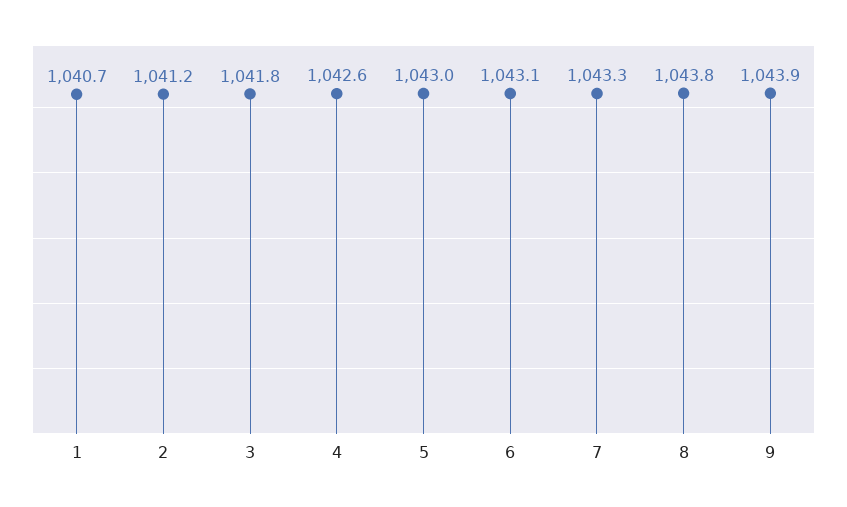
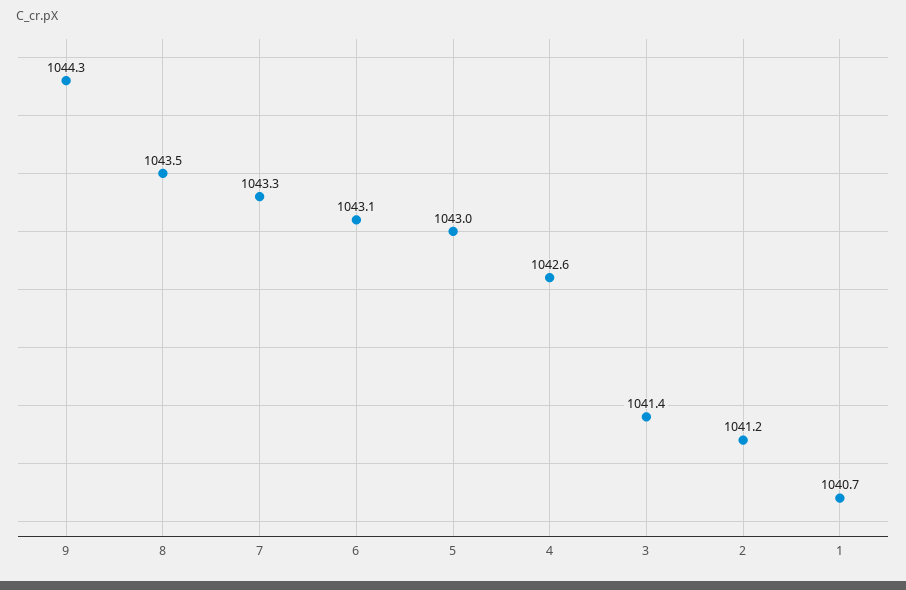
3: 1041.8 -> 1041.4
8: 1043.8 -> 1043.5
9: 1043.9 -> 1044.3

